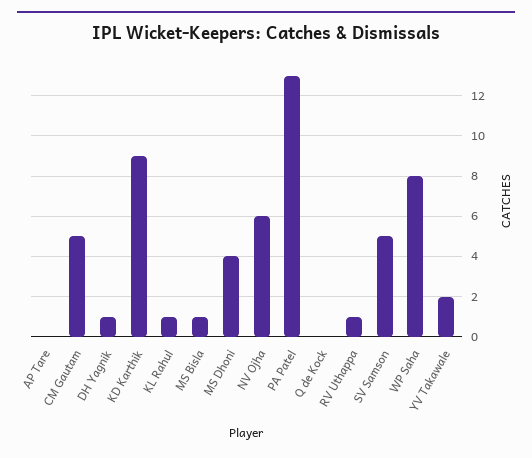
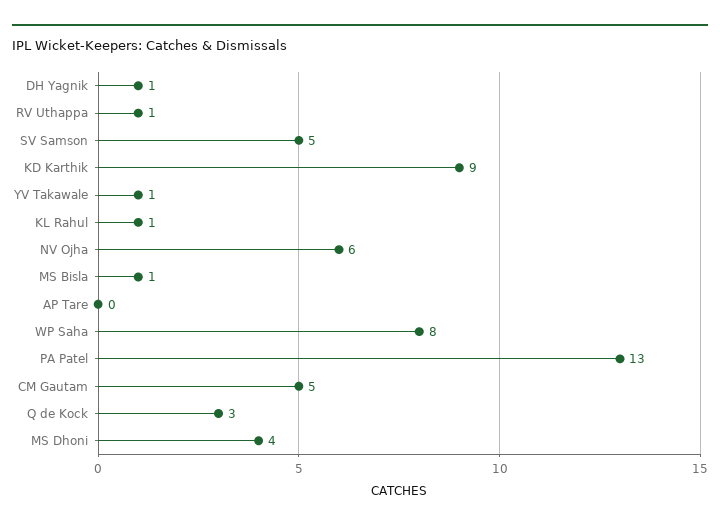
Q de Kock: 0 -> 3
YV Takawale: 2 -> 1

